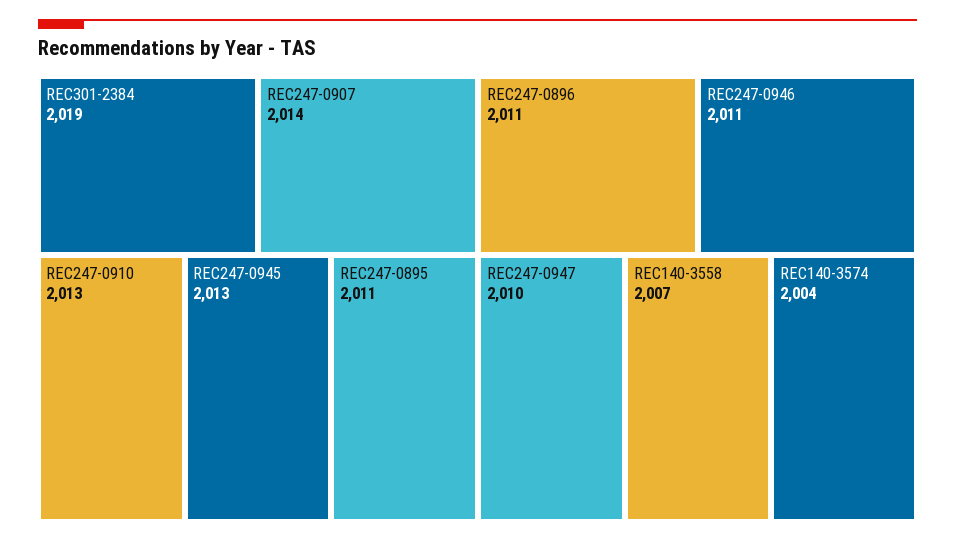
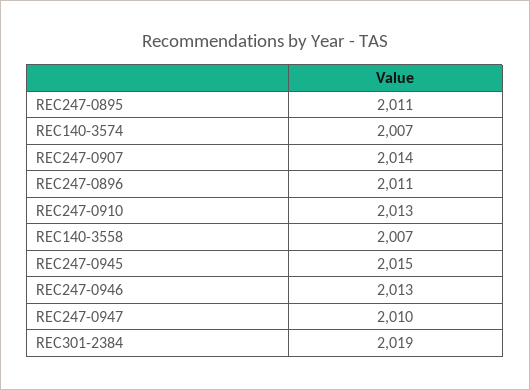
REC247-0945: 2013 -> 2015
REC247-0946: 2011 -> 2013
REC140-3574: 2004 -> 2007

